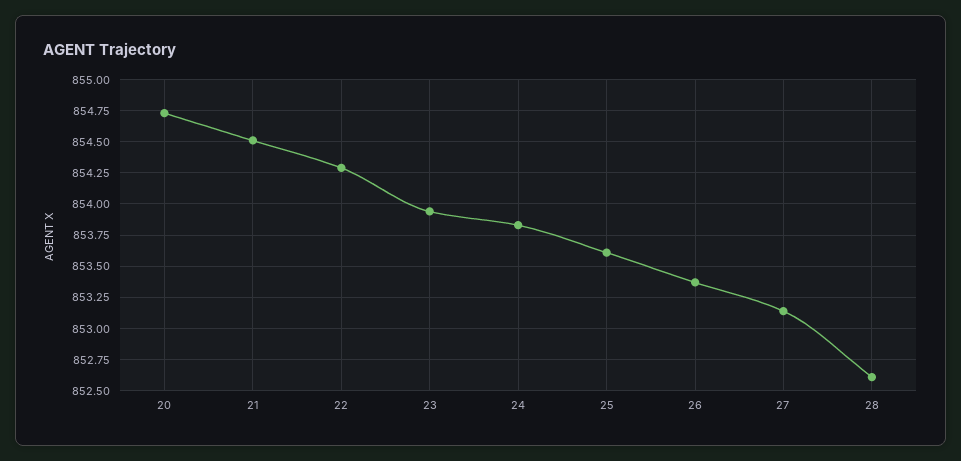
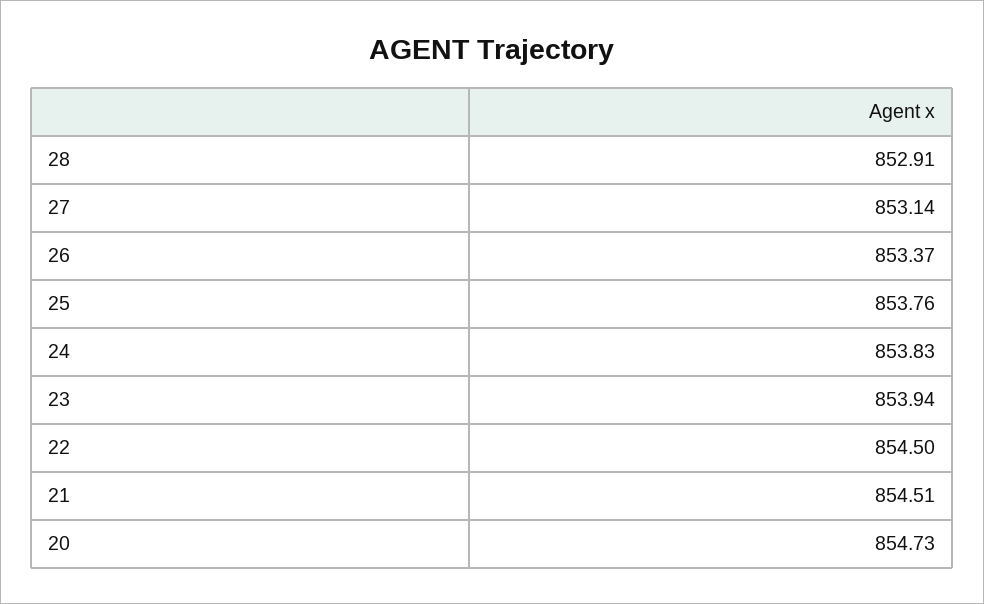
22: 854.3 -> 854.5
25: 853.6 -> 853.76
28: 852.6 -> 852.91

